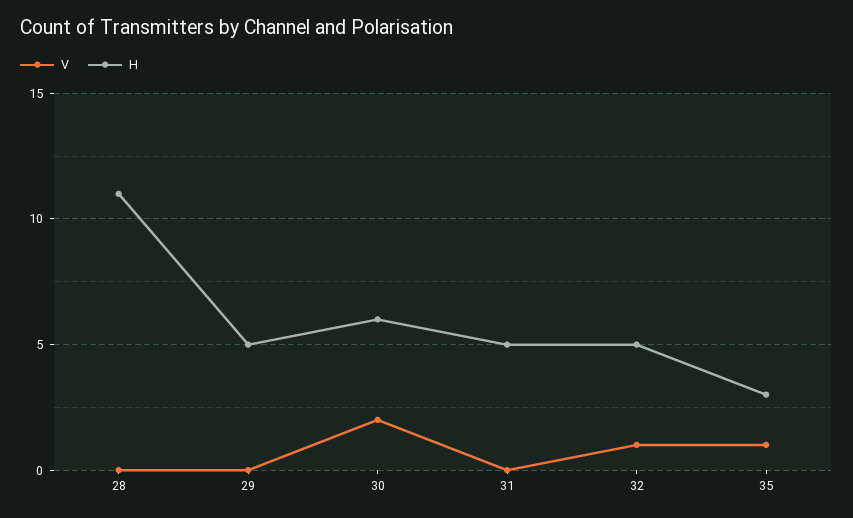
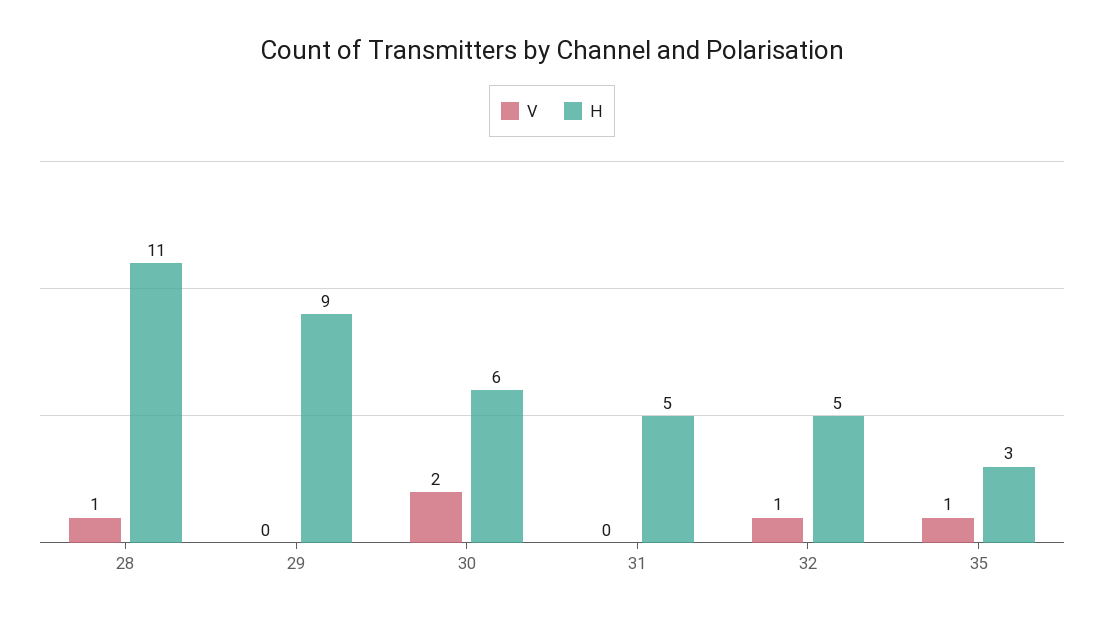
V, 28: 0 -> 1
H, 29: 5 -> 9

